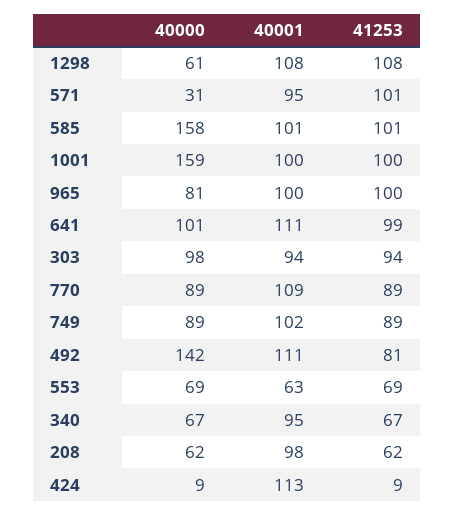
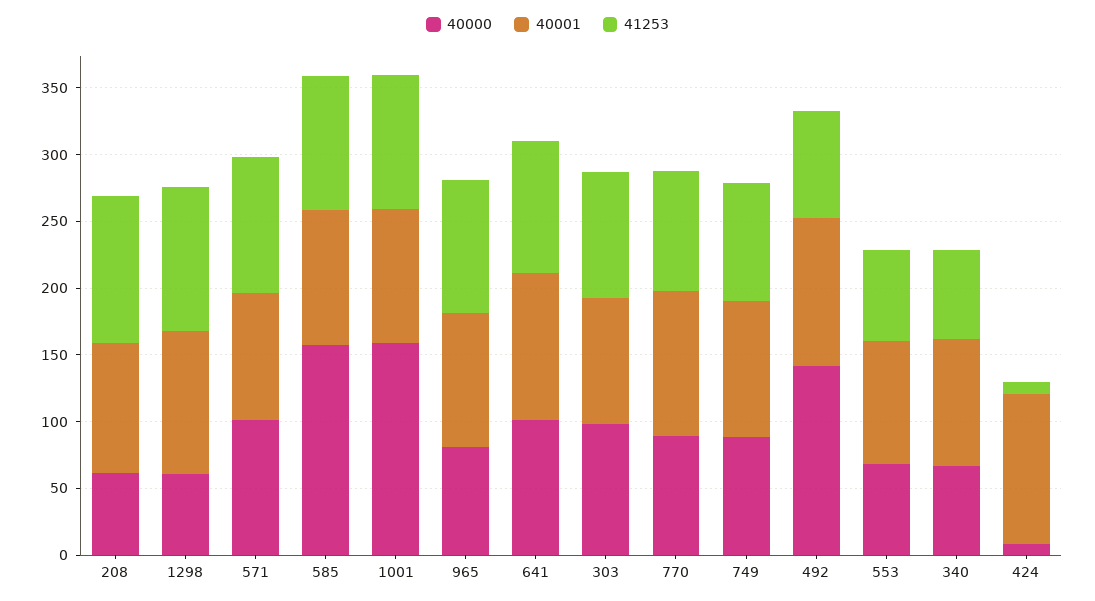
40000, 571: 31 -> 100
40001, 553: 63 -> 90
41253, 208: 62 -> 110

